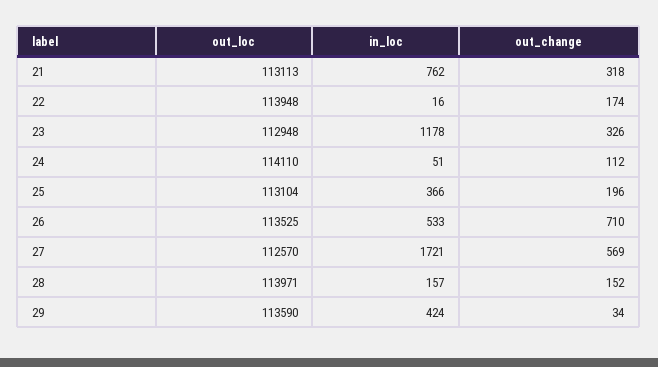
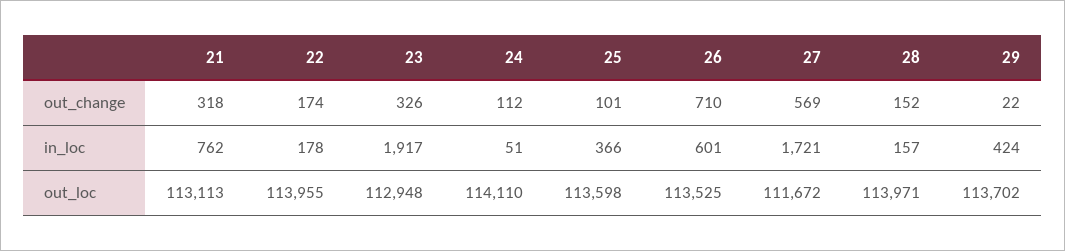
out_loc, 22: 113948 -> 113955
in_loc, 22: 16 -> 178
in_loc, 23: 1178 -> 1917
out_loc, 25: 113104 -> 113598
out_change, 25: 196 -> 101
in_loc, 26: 533 -> 601
out_loc, 27: 112570 -> 111672
out_loc, 29: 113590 -> 113702
out_change, 29: 34 -> 22

